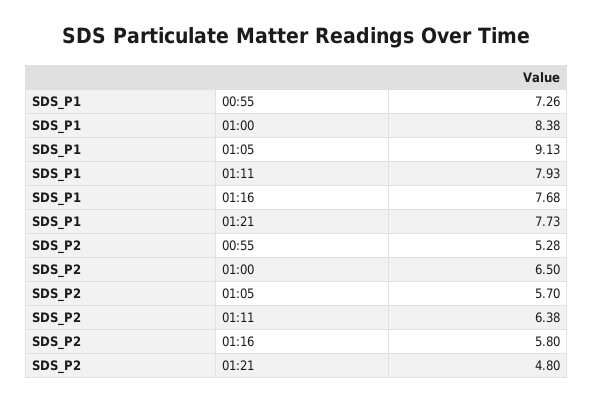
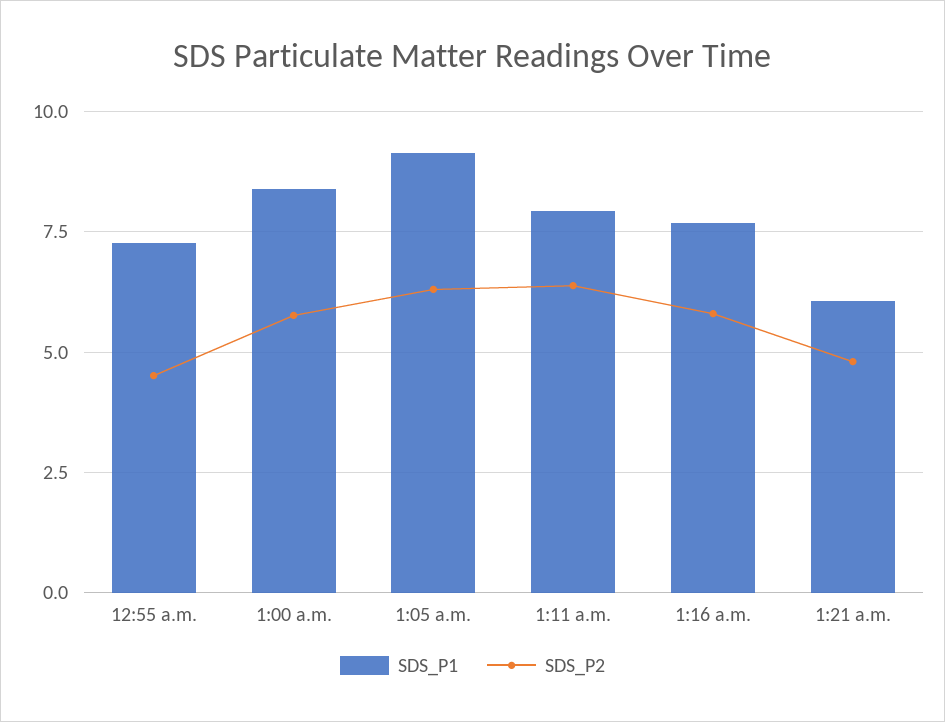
SDS_P1, 01:21: 7.73 -> 6
SDS_P2, 00:55: 5.28 -> 4.5
SDS_P2, 01:00: 6.5 -> 5.75
SDS_P2, 01:05: 5.7 -> 6.25

